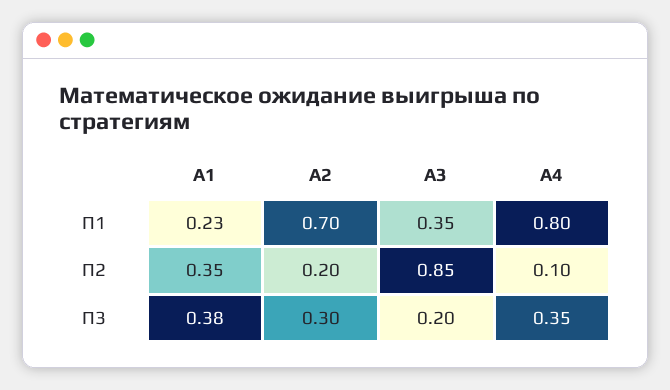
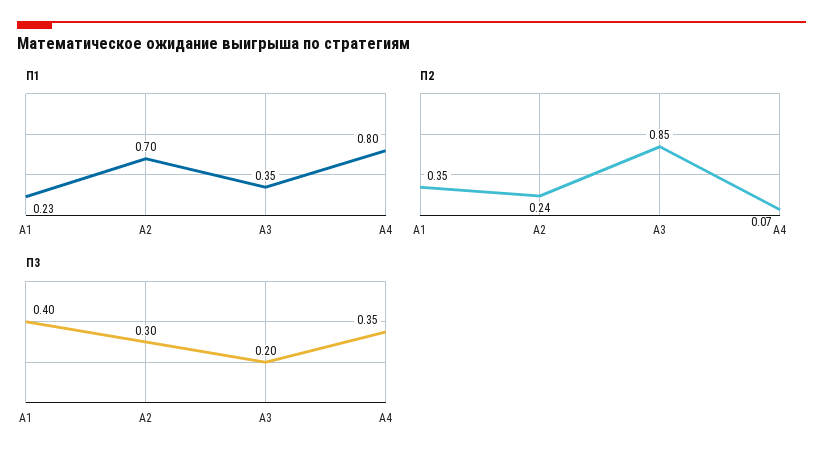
П2, A2: 0.2 -> 0.24
П2, А4: 0.1 -> 0.07
П3, A1: 0.38 -> 0.4

